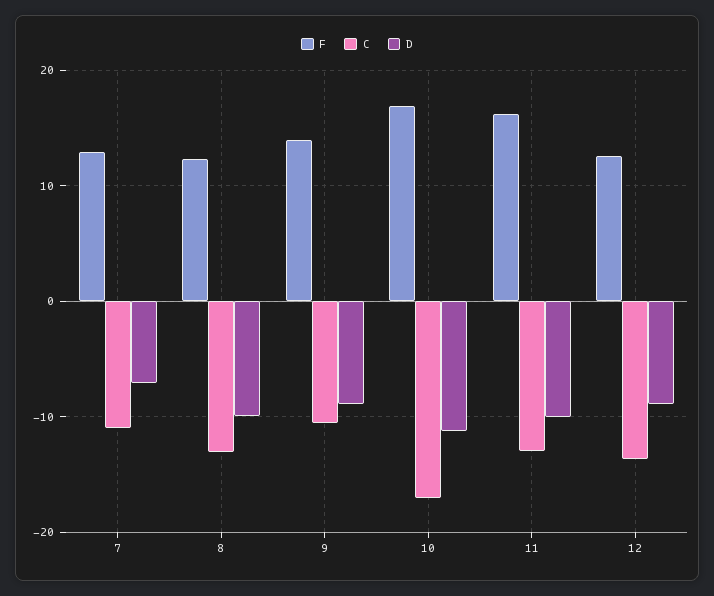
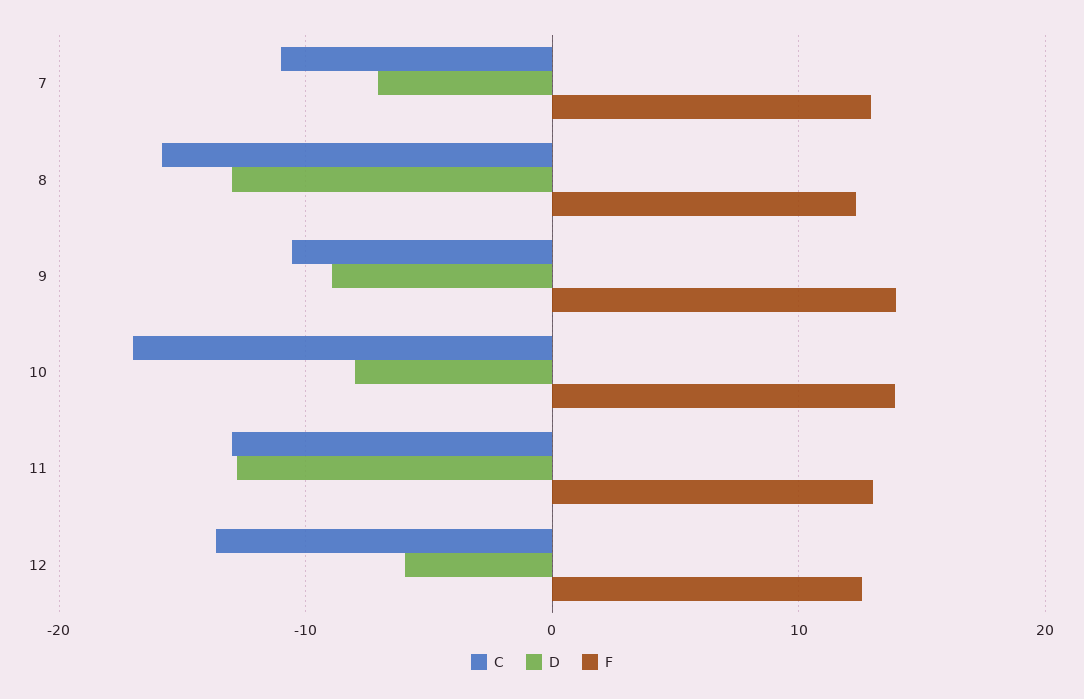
C, 8: -13 -> -16
D, 8: -10 -> -13
F, 10: 17 -> 14
D, 10: -11 -> -8
F, 11: 16 -> 13
D, 11: -10 -> -13
D, 12: -9 -> -6

